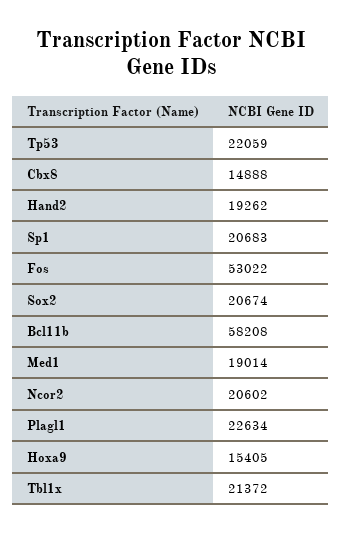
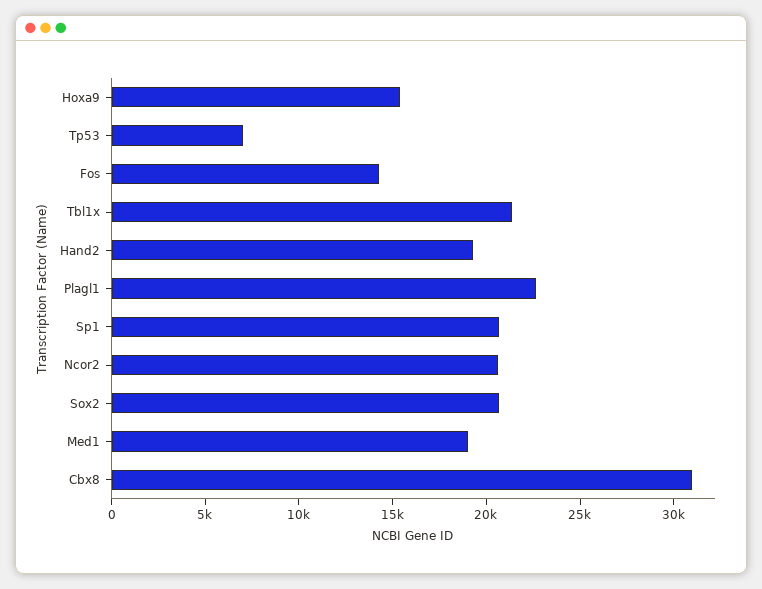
Tp53: 22059 -> 7000
Cbx8: 14888 -> 31000
Fos: 53022 -> 14000
Bcl11b: 58208 -> none

